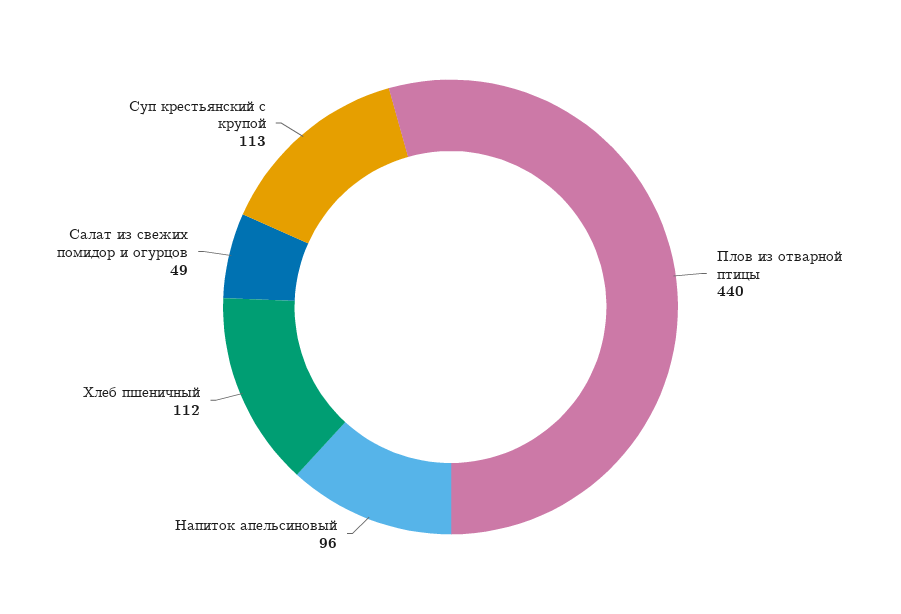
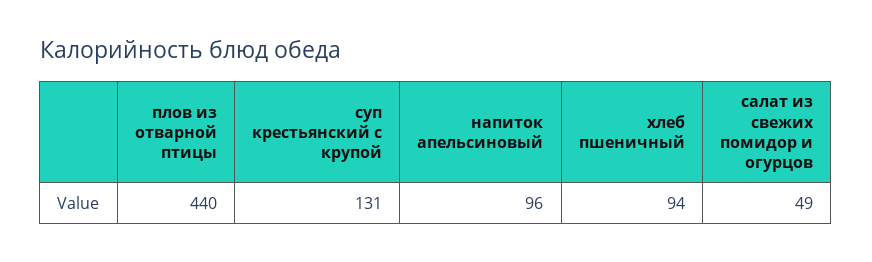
Хлеб пшеничный: 112 -> 94
Суп крестьянский с крупой: 113 -> 131

